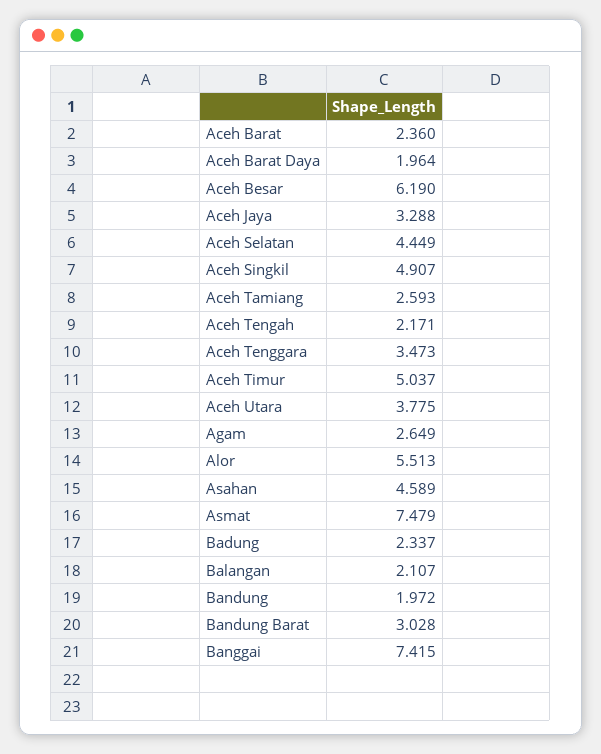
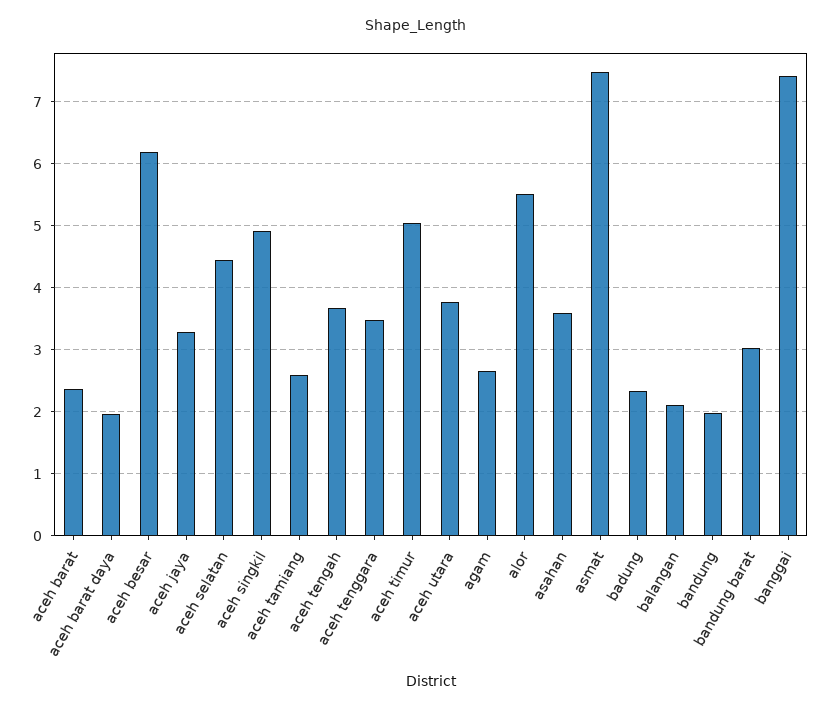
Aceh Tengah: 2.171 -> 3.7
Asahan: 4.589 -> 3.6

